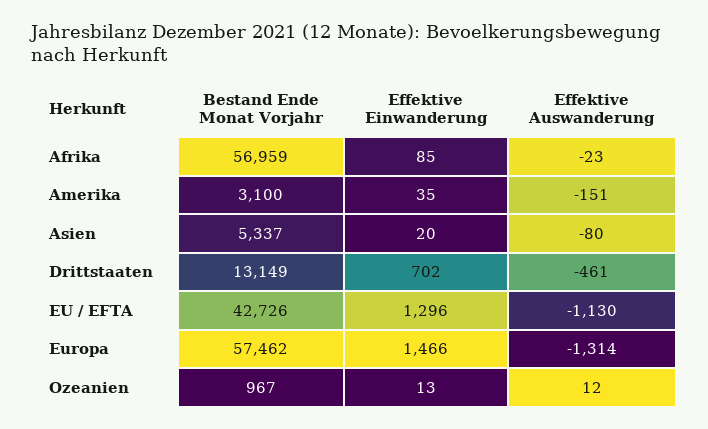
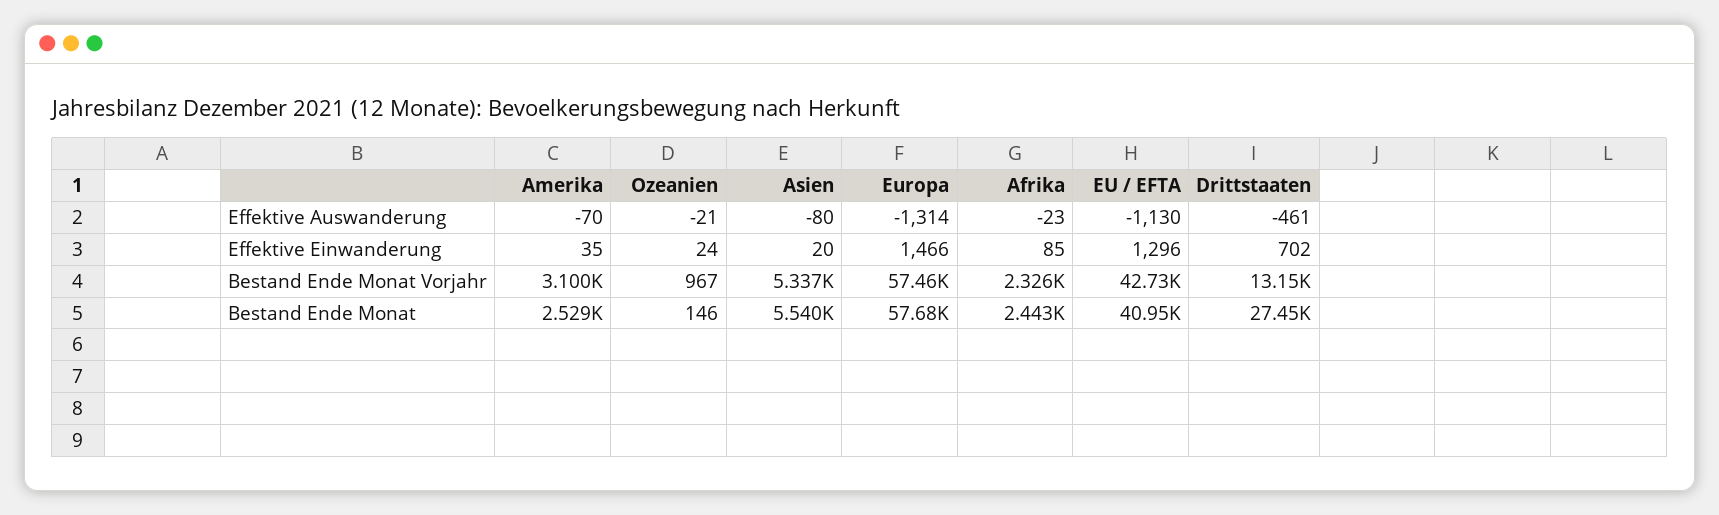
Bestand Ende Monat Vorjahr, Afrika: 56959 -> 2326
Effektive Auswanderung, Amerika: -151 -> -70
Effektive Einwanderung, Ozeanien: 13 -> 24
Effektive Auswanderung, Ozeanien: 12 -> -21
Bestand Ende Monat, Amerika: none -> 2529
Bestand Ende Monat, Ozeanien: none -> 146
Bestand Ende Monat, Asien: none -> 5540
Bestand Ende Monat, Europa: none -> 57680
Bestand Ende Monat, Afrika: none -> 2443
Bestand Ende Monat, EU / EFTA: none -> 40950
Bestand Ende Monat, Drittstaaten: none -> 27450

